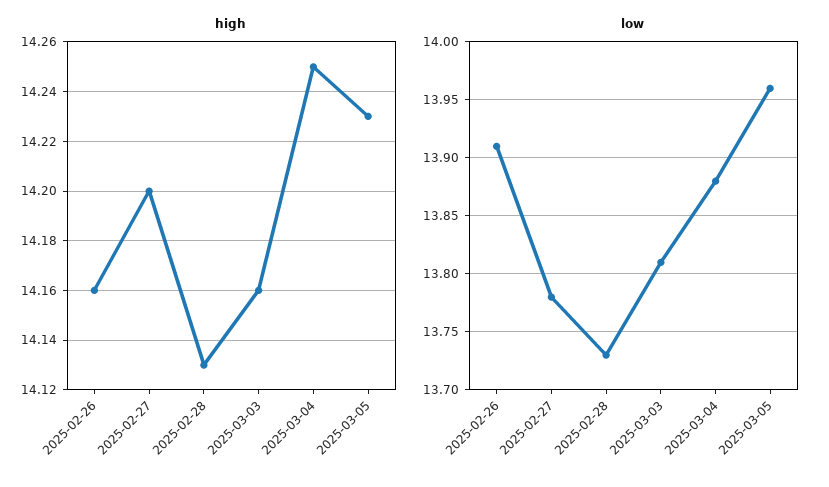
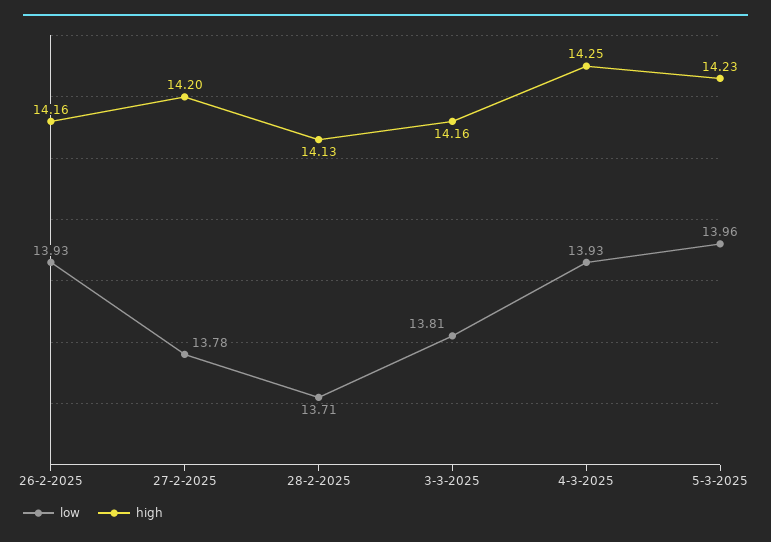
low, 2025-02-26: 13.91 -> 13.93
low, 2025-02-28: 13.73 -> 13.71
low, 2025-03-04: 13.88 -> 13.93

